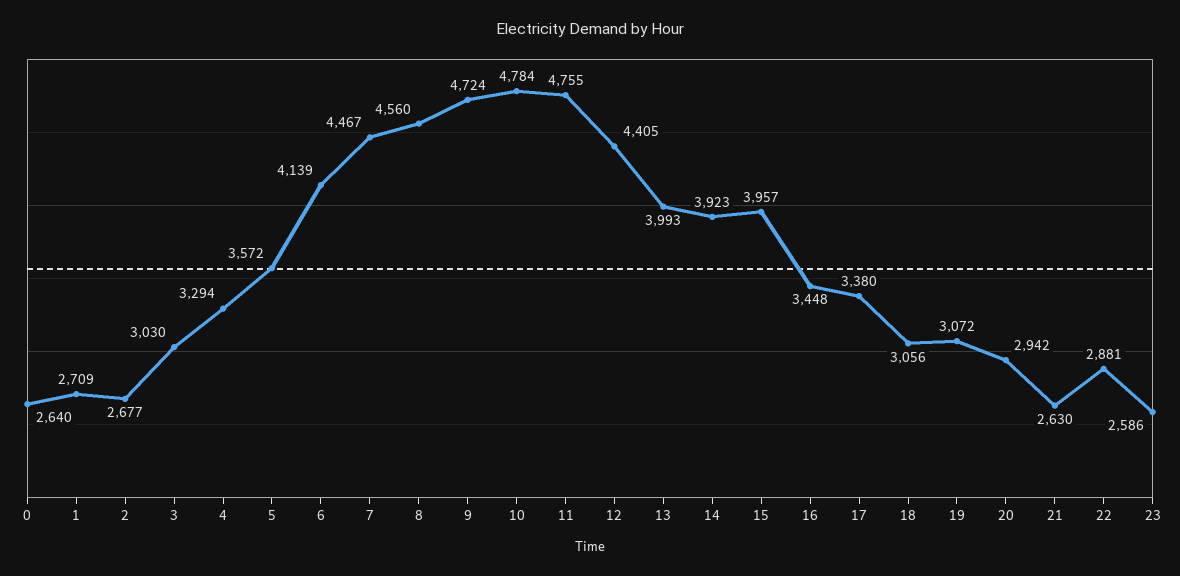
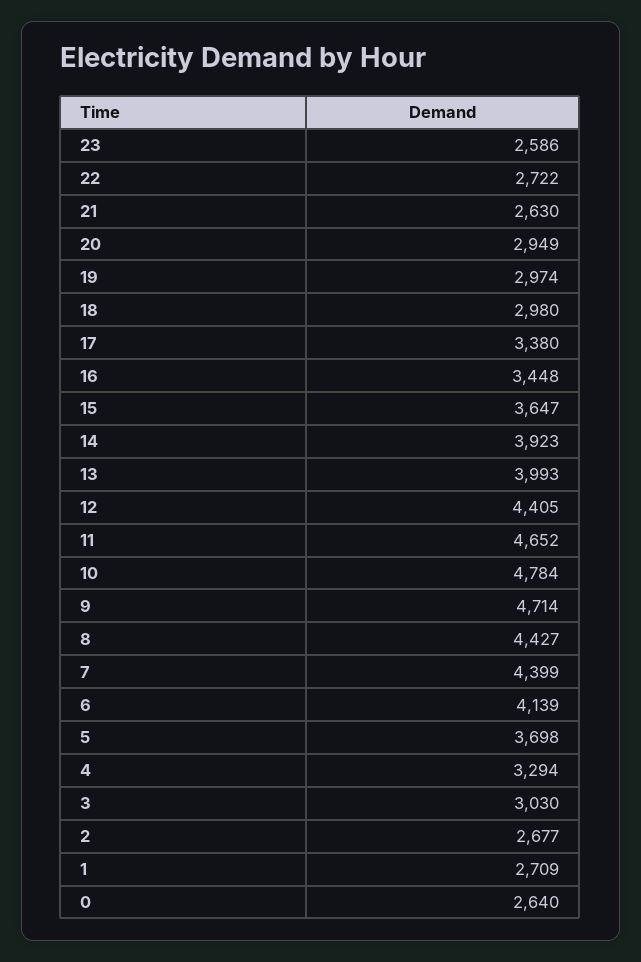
5: 3572 -> 3698
7: 4467 -> 4399
8: 4560 -> 4427
9: 4724 -> 4714
11: 4755 -> 4652
15: 3957 -> 3647
18: 3056 -> 2980
19: 3072 -> 2974
20: 2942 -> 2949
22: 2881 -> 2722

